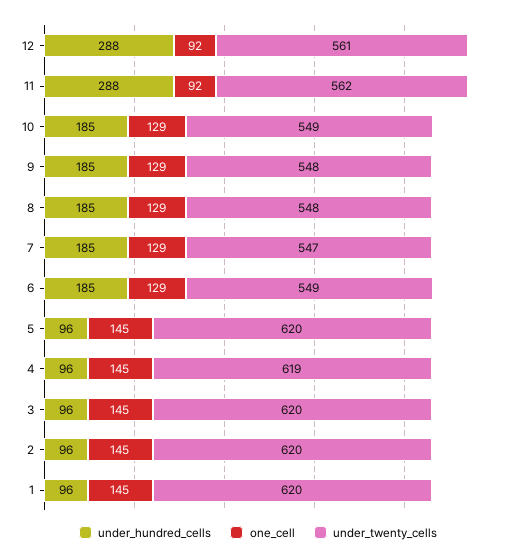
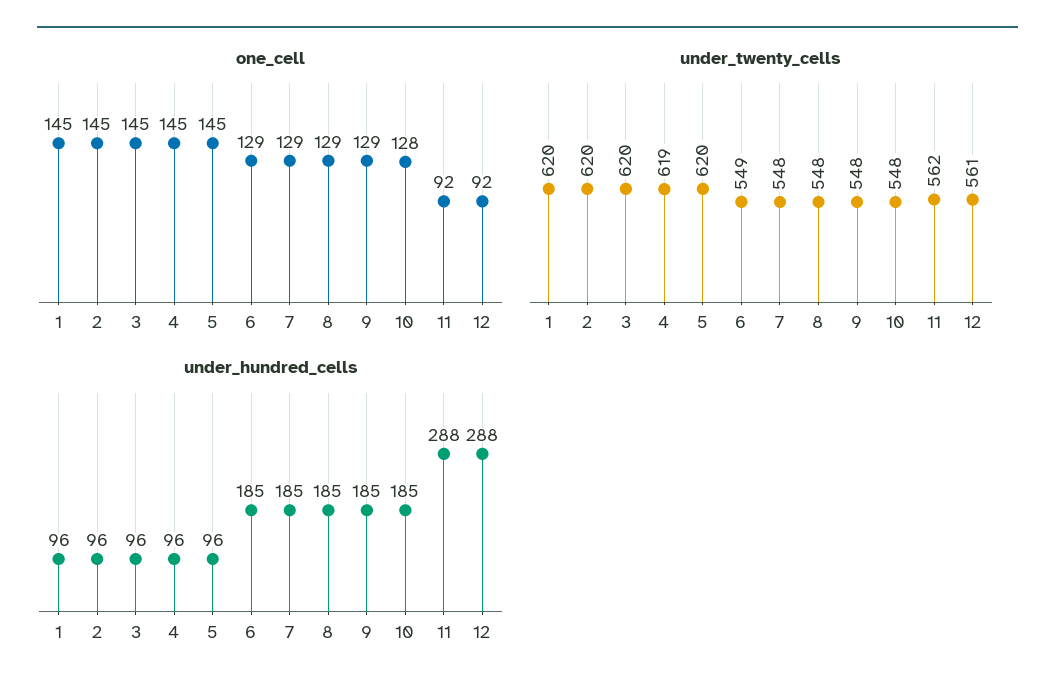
one_cell, 10: 129 -> 128
under_twenty_cells, 10: 549 -> 548
under_twenty_cells, 7: 547 -> 548

